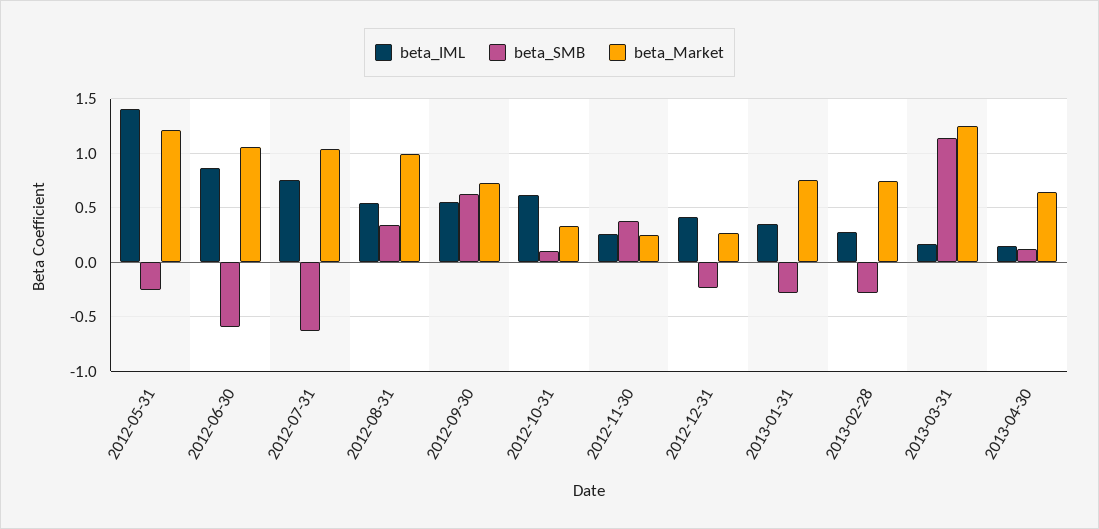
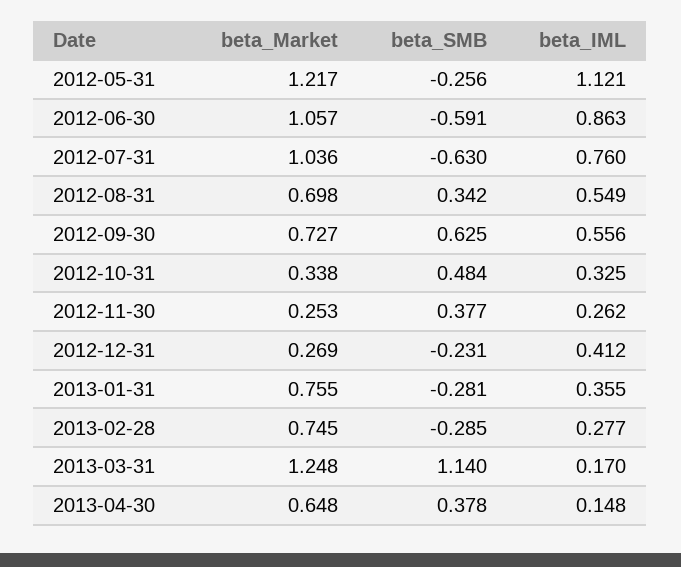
beta_IML, 2012-05-31: 1.4 -> 1.121
beta_Market, 2012-08-31: 1 -> 0.698
beta_IML, 2012-10-31: 0.6 -> 0.325
beta_SMB, 2012-10-31: 0.1 -> 0.484
beta_SMB, 2013-04-30: 0.1 -> 0.378

